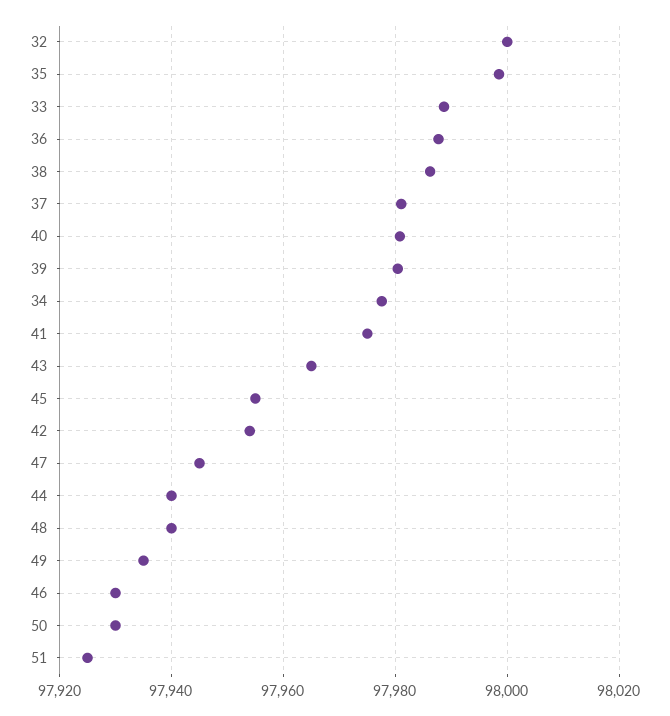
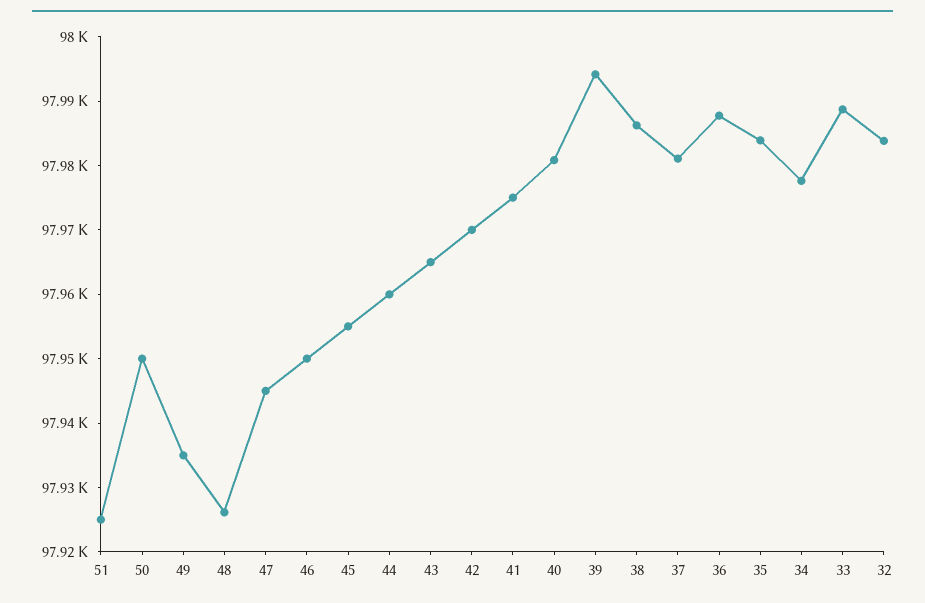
32: 98000 -> 97984
35: 97998 -> 97984
39: 97980 -> 97994
42: 97954 -> 97970
44: 97940 -> 97960
48: 97940 -> 97926
46: 97930 -> 97950
50: 97930 -> 97950

